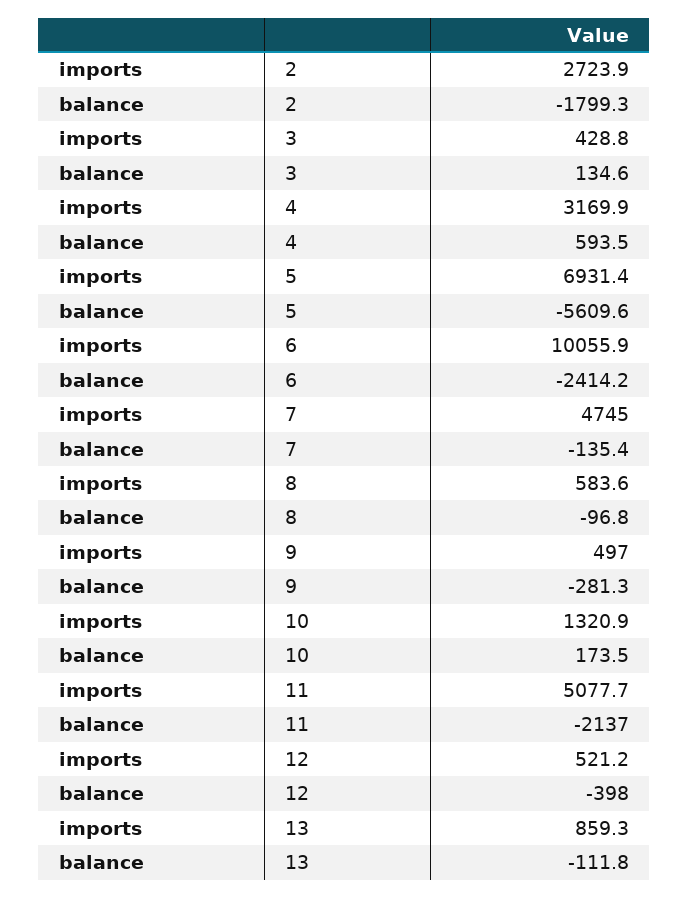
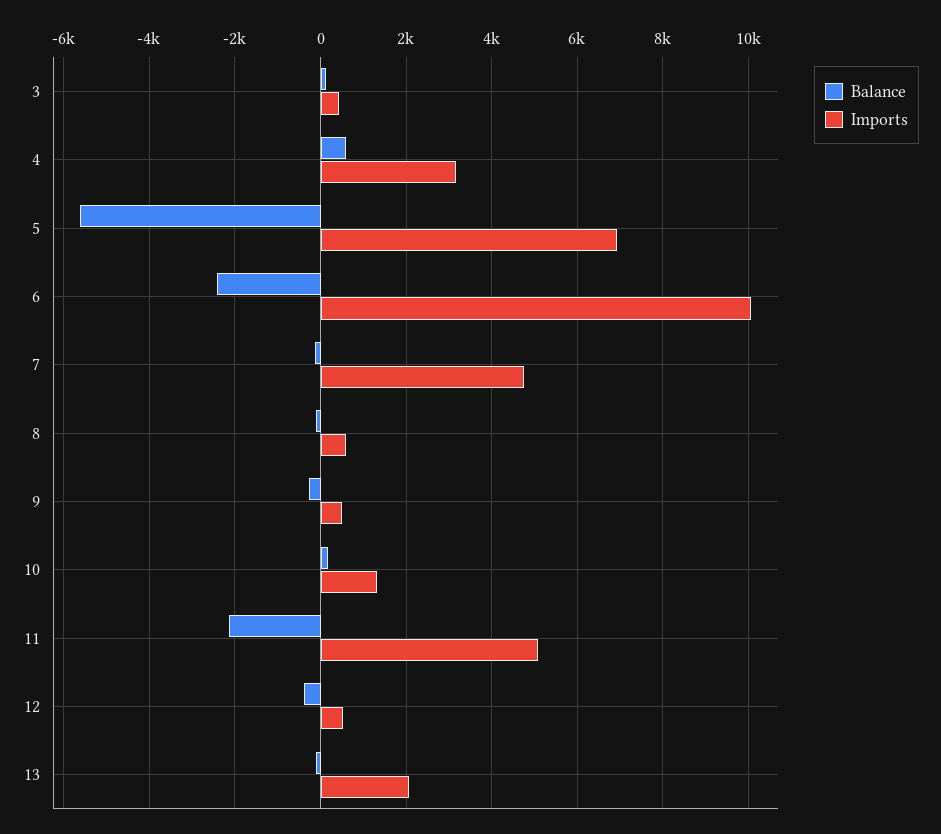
imports, 2: 2723.9 -> none
balance, 2: -1799.3 -> none
imports, 13: 859.3 -> 2000

